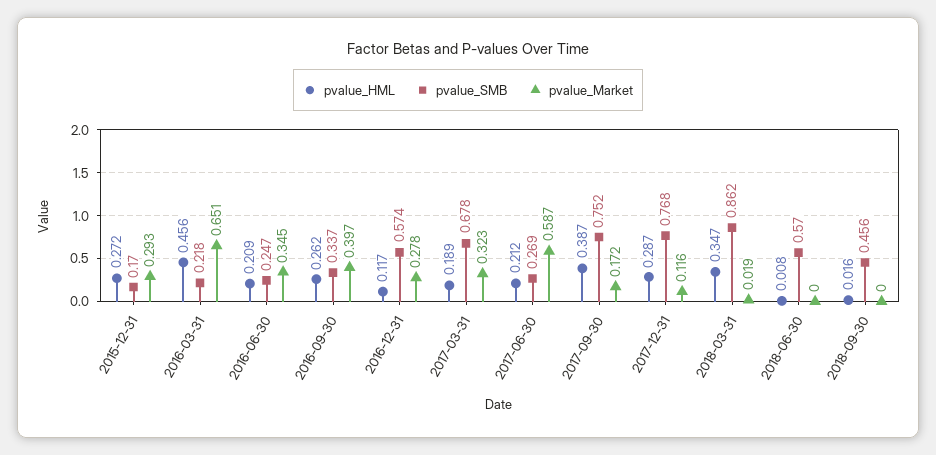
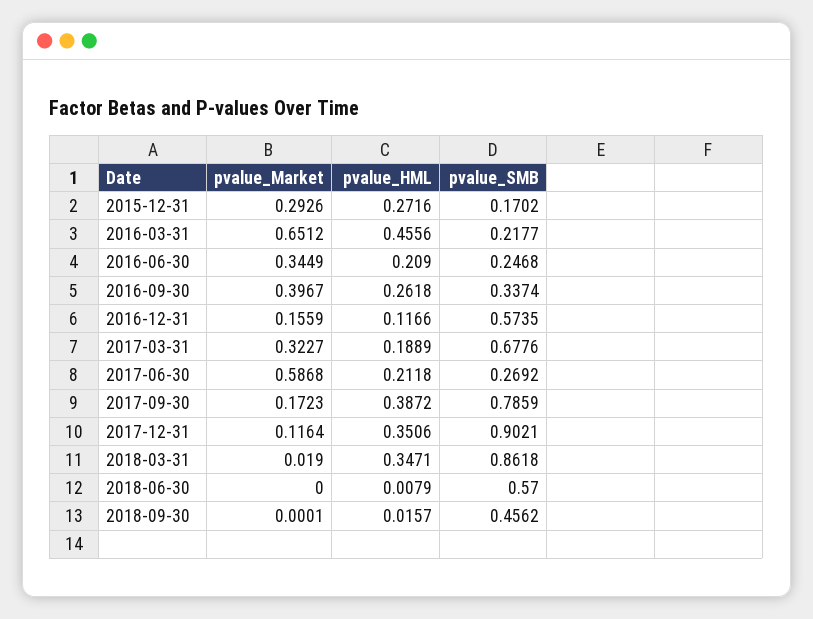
pvalue_Market, 2016-12-31: 0.278 -> 0.1559
pvalue_SMB, 2017-09-30: 0.752 -> 0.7859
pvalue_HML, 2017-12-31: 0.287 -> 0.3506
pvalue_SMB, 2017-12-31: 0.768 -> 0.9021

